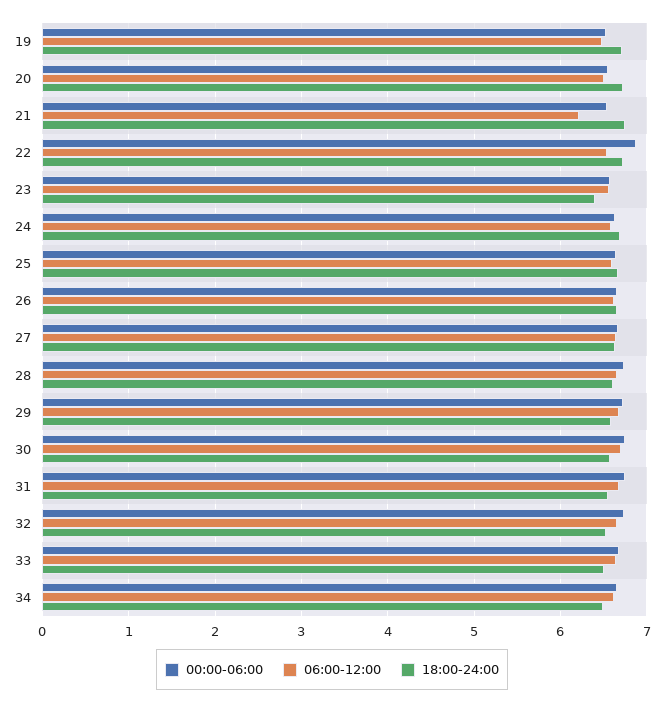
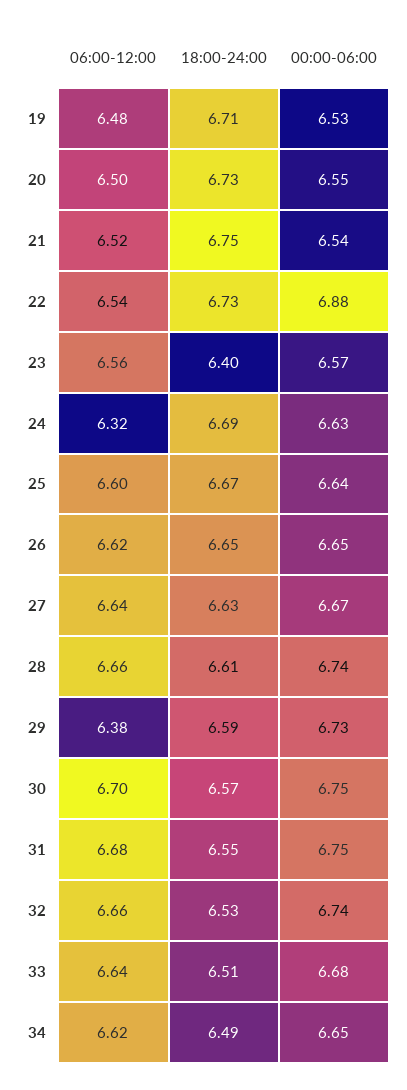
06:00-12:00, 21: 6.2 -> 6.52
06:00-12:00, 24: 6.6 -> 6.32
06:00-12:00, 29: 6.7 -> 6.38

